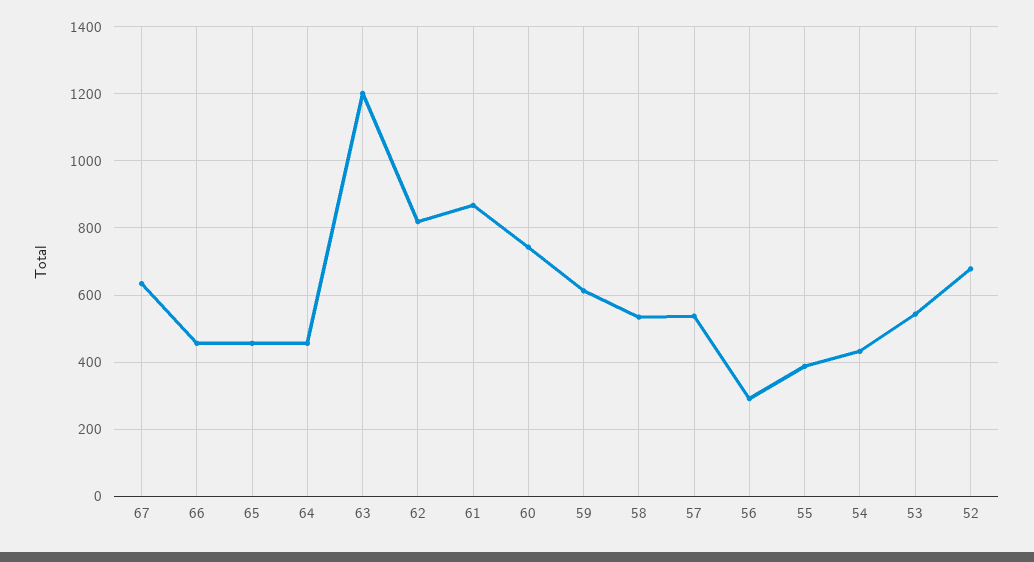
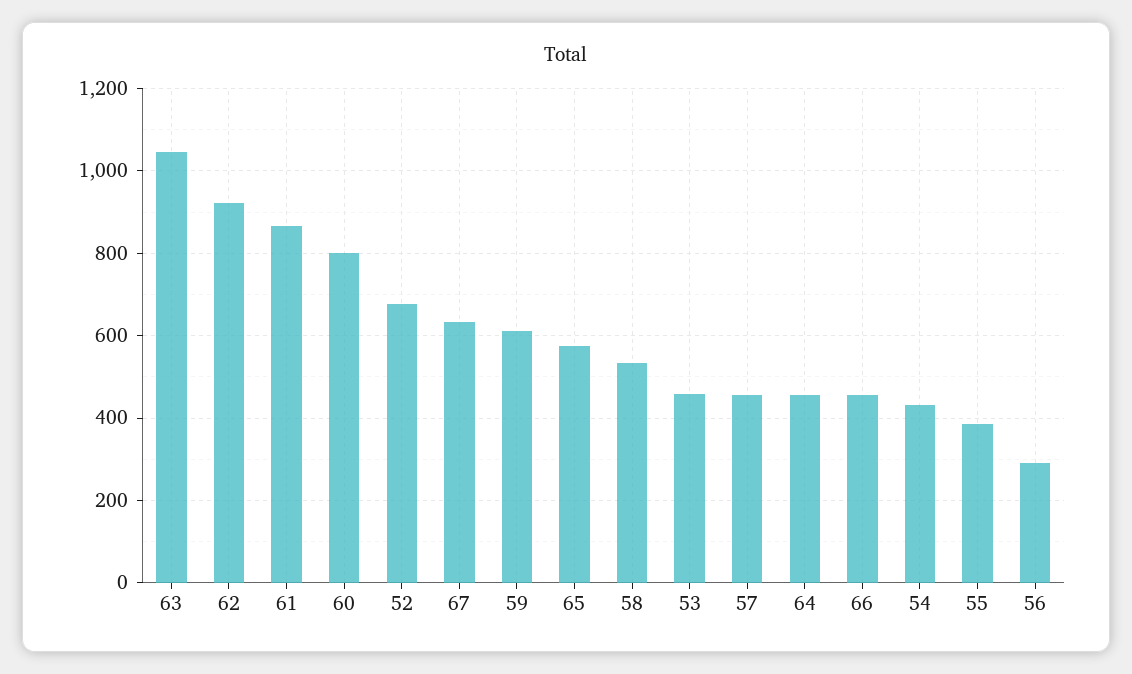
65: 460 -> 580
63: 1200 -> 1040
62: 820 -> 920
60: 740 -> 800
57: 540 -> 460
53: 540 -> 460

